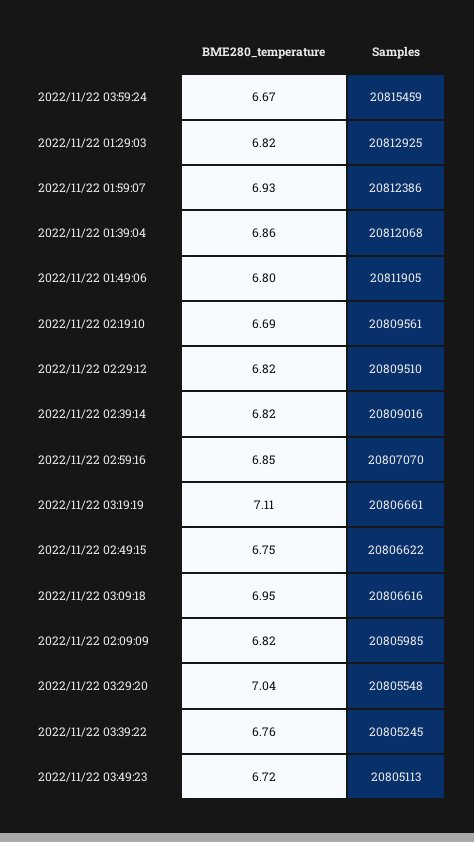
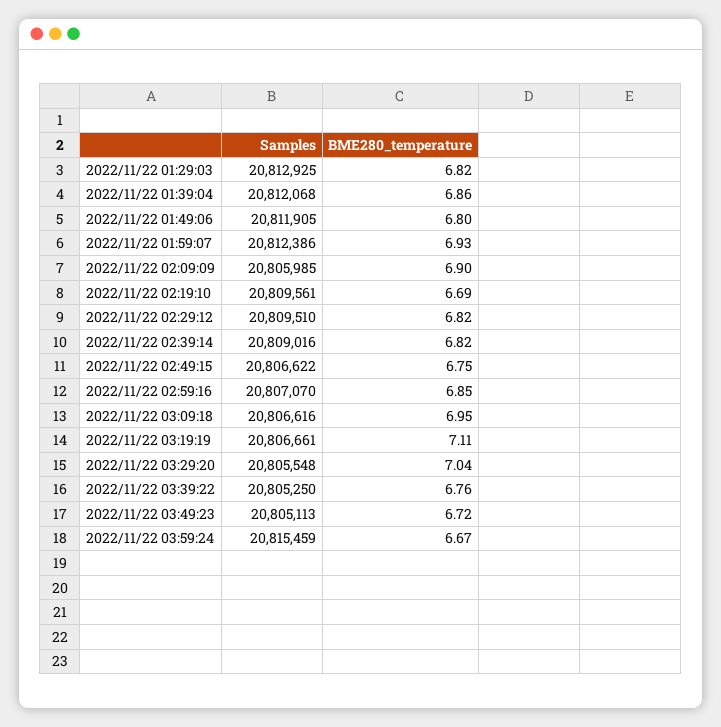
BME280_temperature, 2022/11/22 02:09:09: 6.82 -> 6.9
Samples, 2022/11/22 03:39:22: 20805245 -> 20805250

